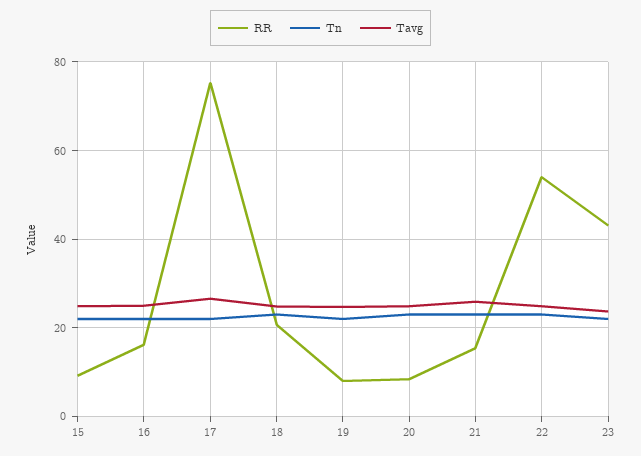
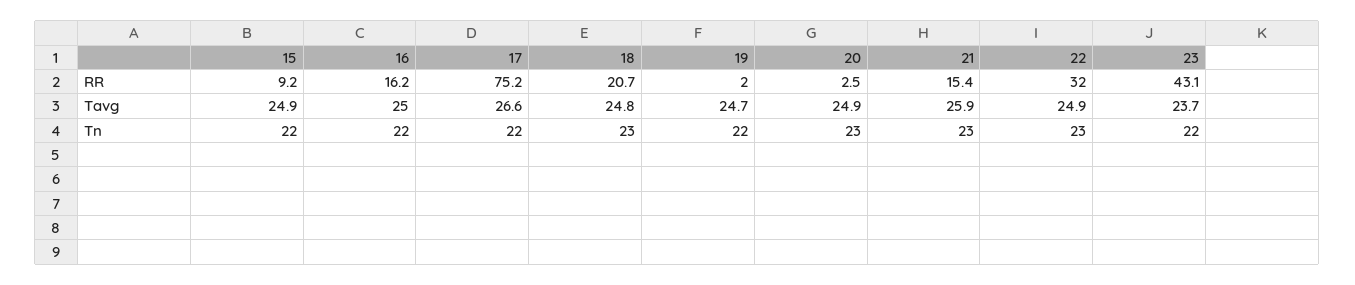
RR, 19: 8 -> 2
RR, 20: 8 -> 2.5
RR, 22: 54 -> 32

